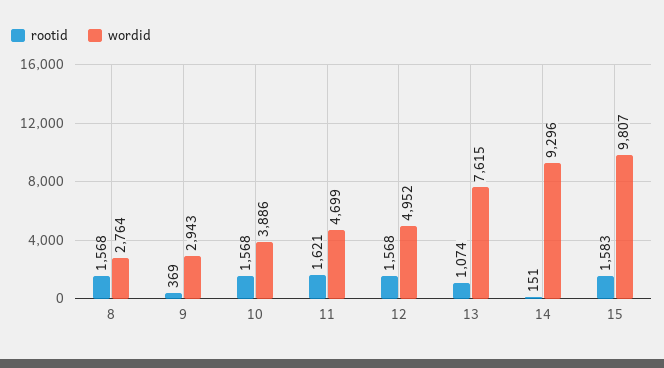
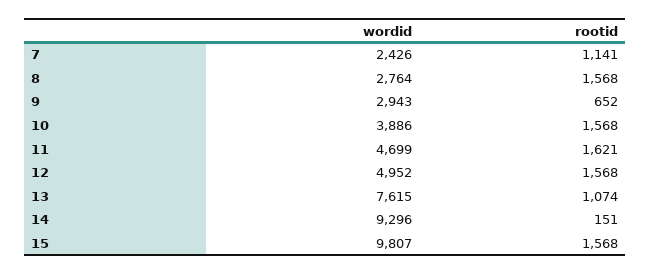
rootid, 9: 369 -> 652
rootid, 15: 1583 -> 1568
wordid, 7: none -> 2426
rootid, 7: none -> 1141

